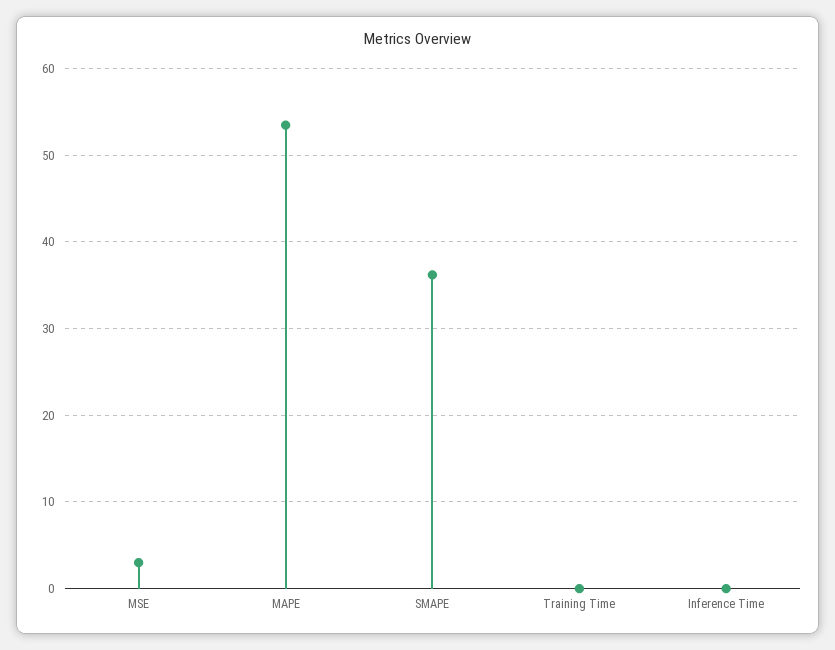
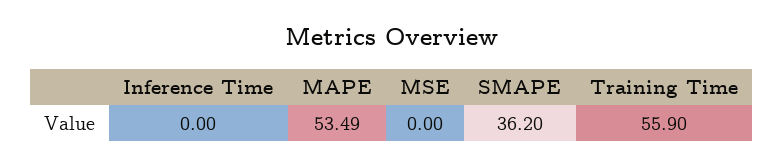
MSE: 3 -> 0
Training Time: 0 -> 55.9

